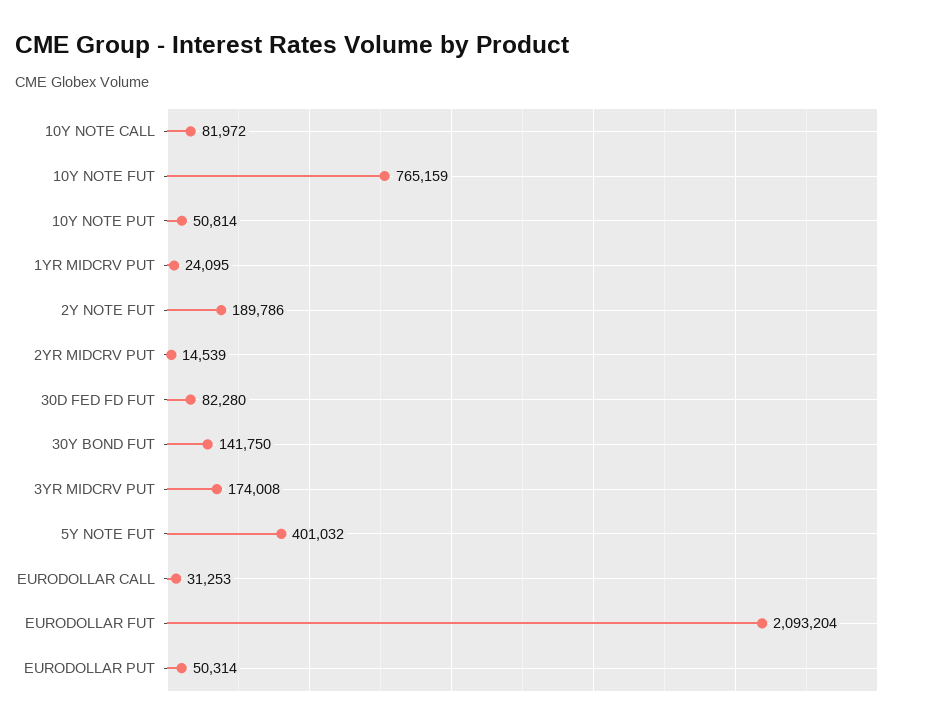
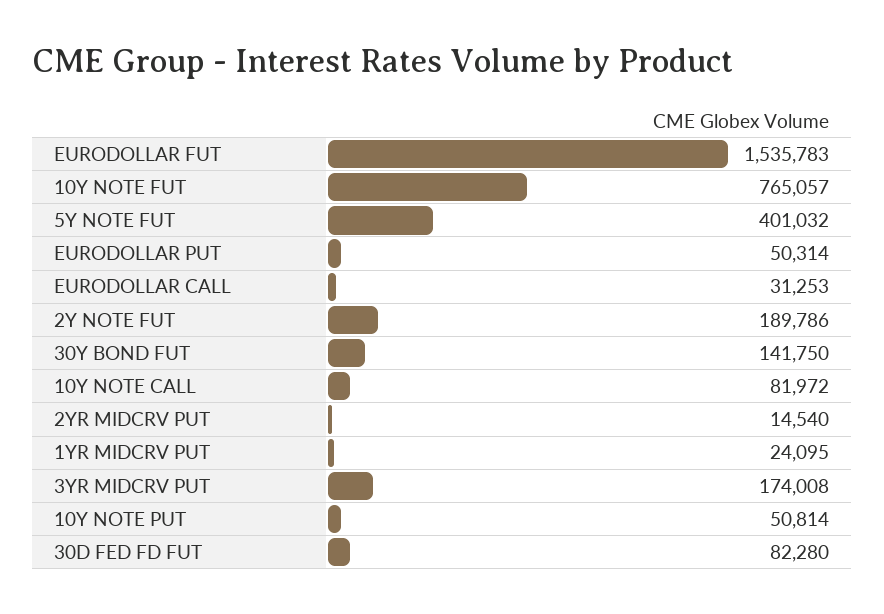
10Y NOTE FUT: 765159 -> 765057
2YR MIDCRV PUT: 14539 -> 14540
EURODOLLAR FUT: 2093204 -> 1535783

